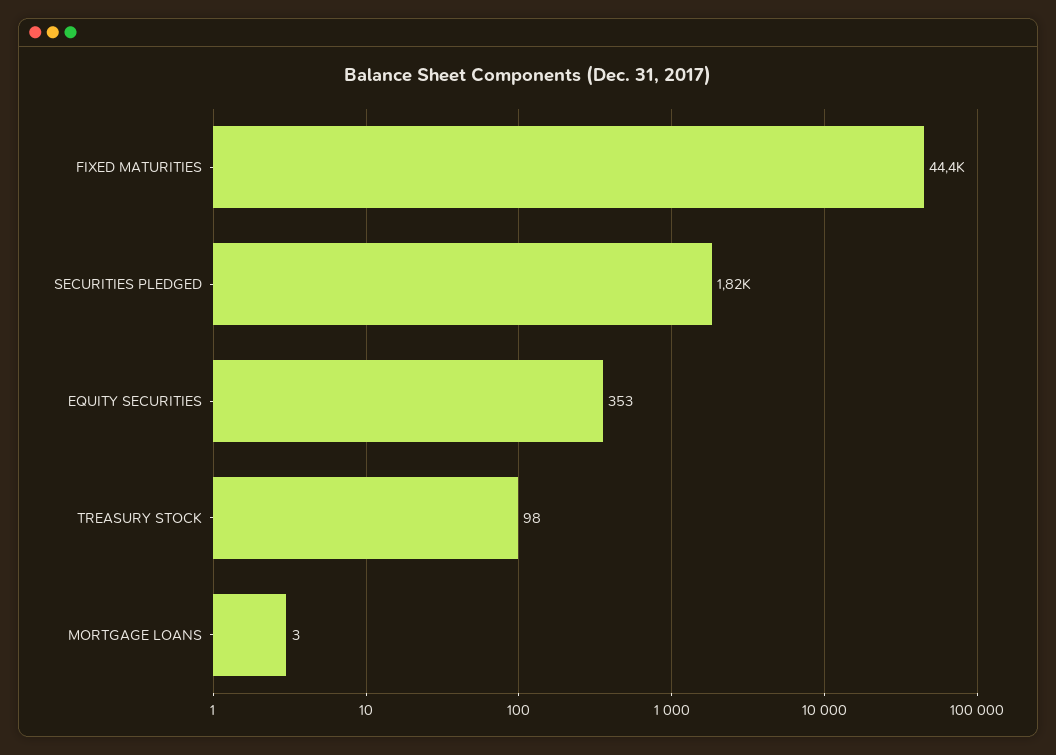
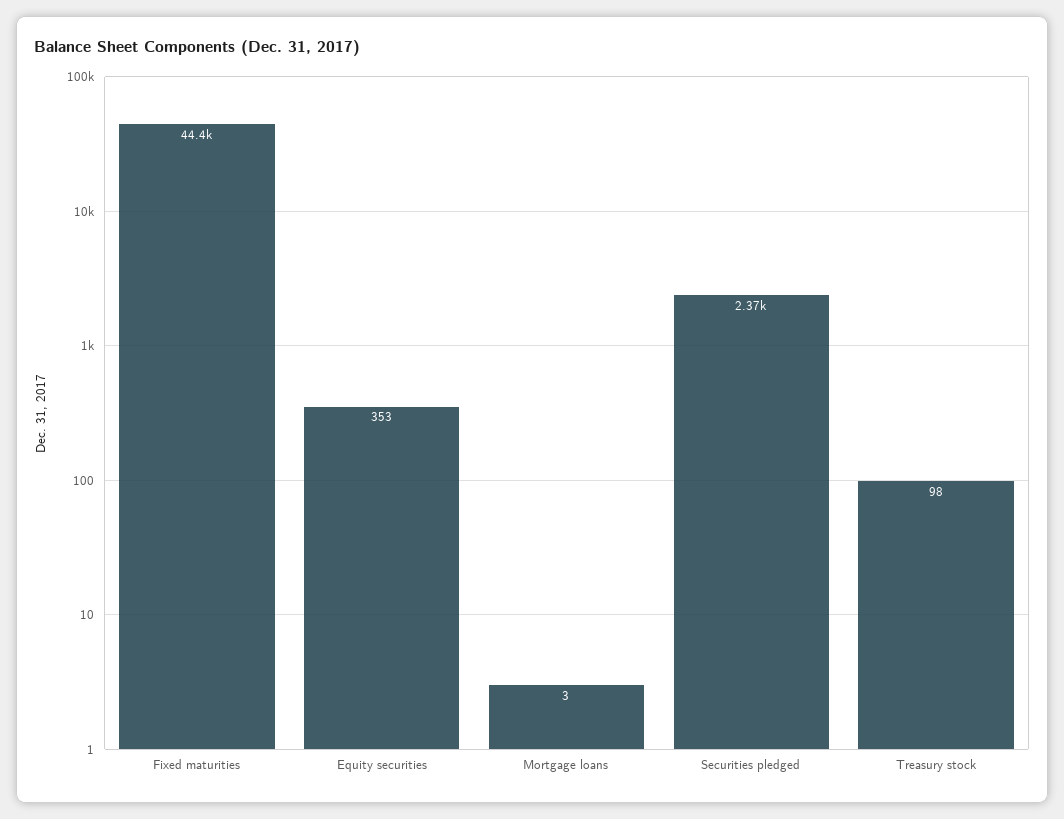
SECURITIES PLEDGED: 1820 -> 2370

